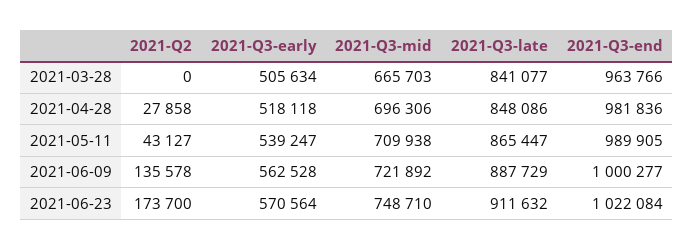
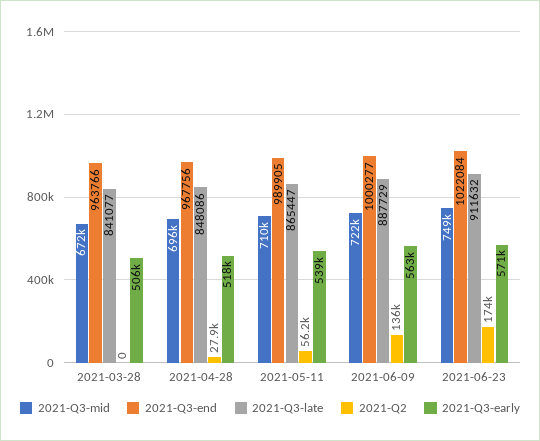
2021-Q3-mid, 2021-03-28: 665703 -> 672000
2021-Q3-end, 2021-04-28: 981836 -> 967756
2021-Q2, 2021-05-11: 43127 -> 56200

